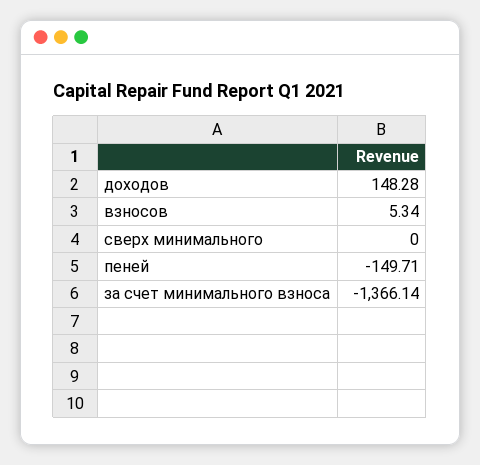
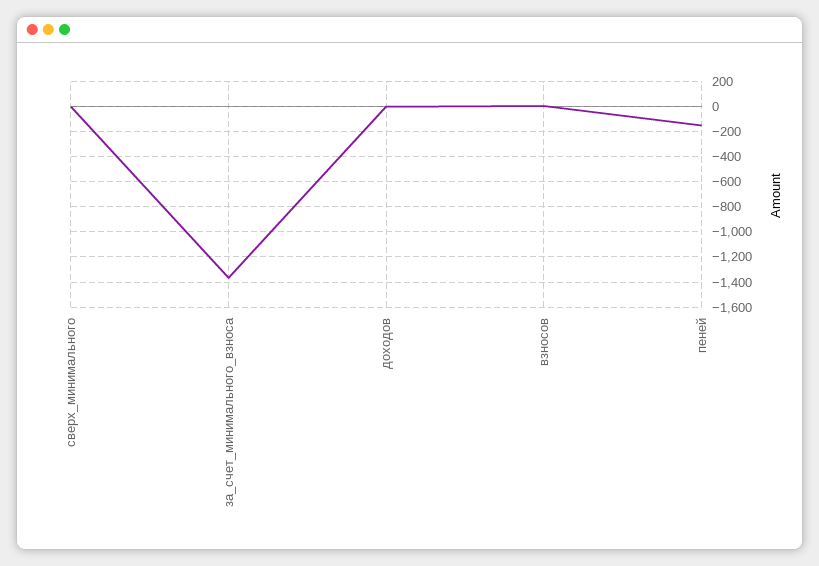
доходов: 148.28 -> 0

